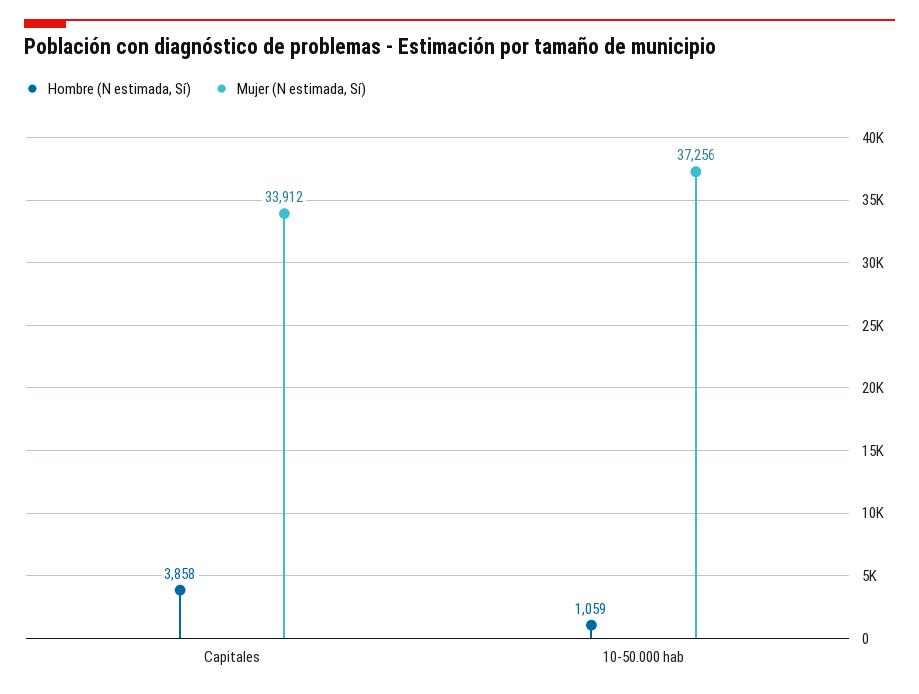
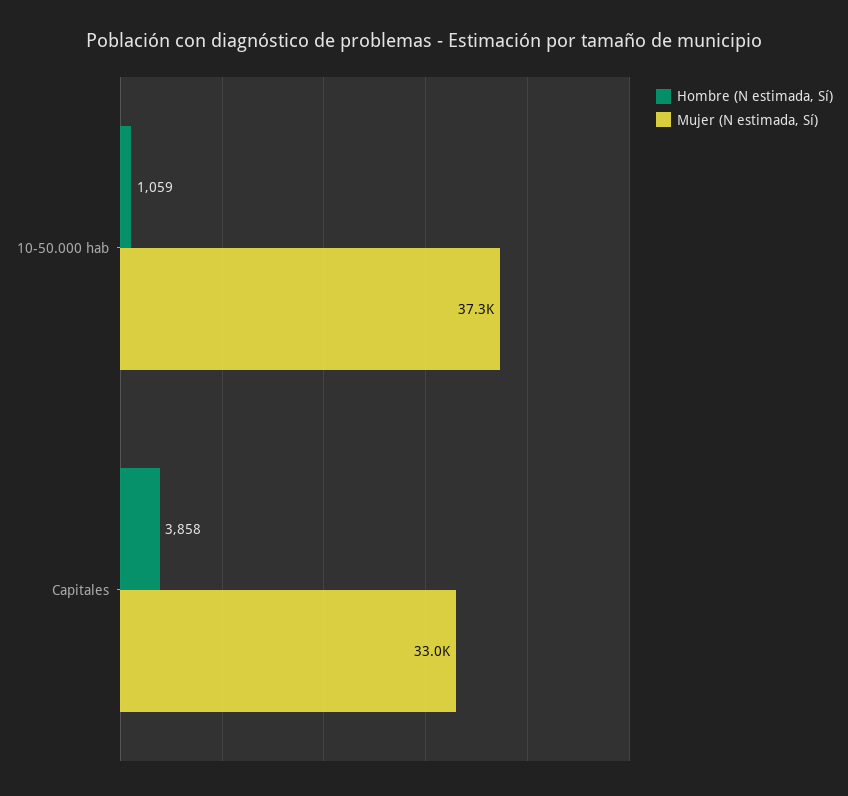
Mujer (N estimada, Sí), Capitales: 33912 -> 33000

